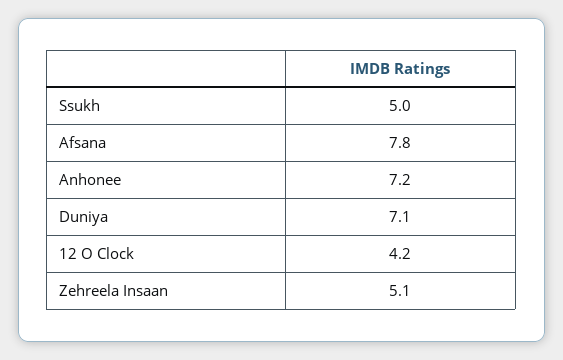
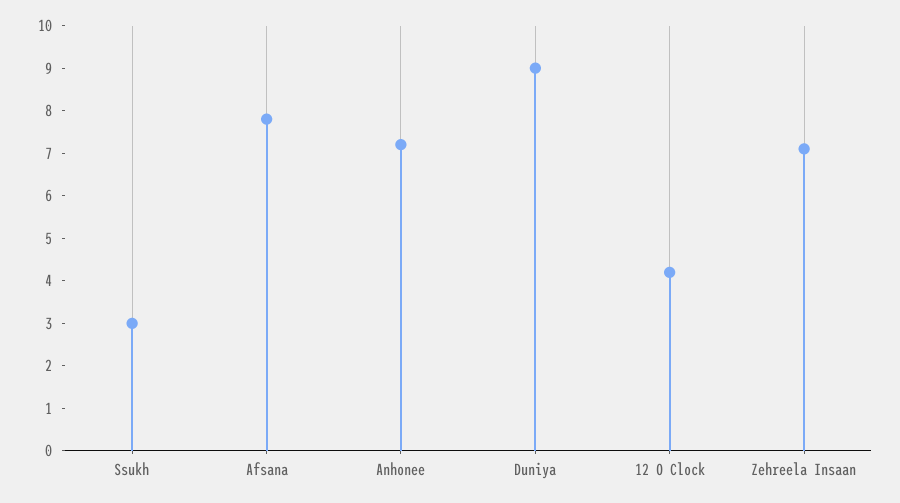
Ssukh: 5 -> 3
Duniya: 7.1 -> 9
Zehreela Insaan: 5.1 -> 7

